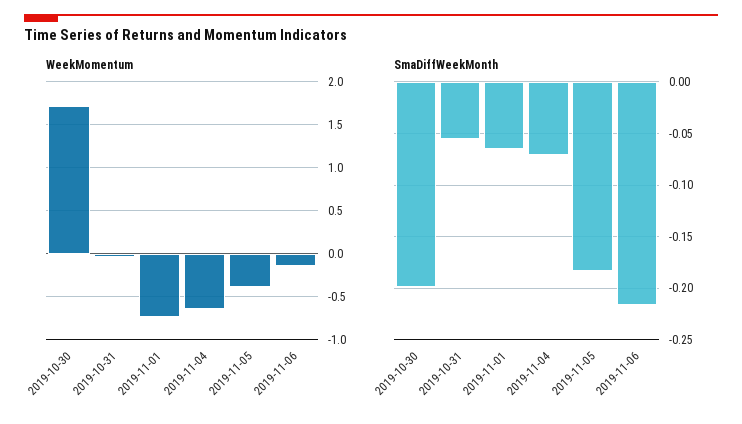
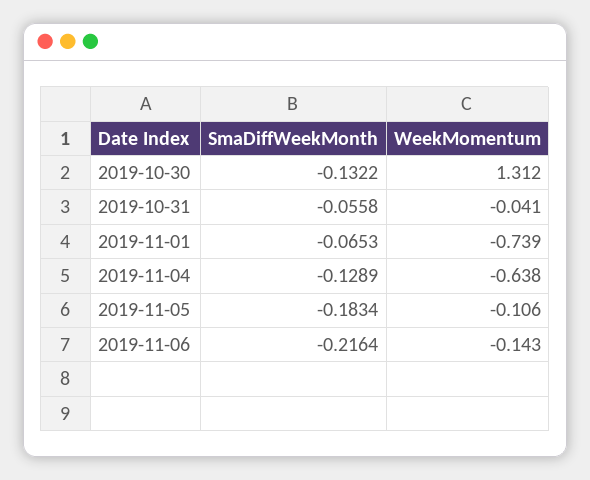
WeekMomentum, 2019-10-30: 1.7 -> 1.312
WeekMomentum, 2019-11-05: -0.4 -> -0.106
SmaDiffWeekMonth, 2019-10-30: -0.2 -> -0.1322
SmaDiffWeekMonth, 2019-11-04: -0.07 -> -0.1289

